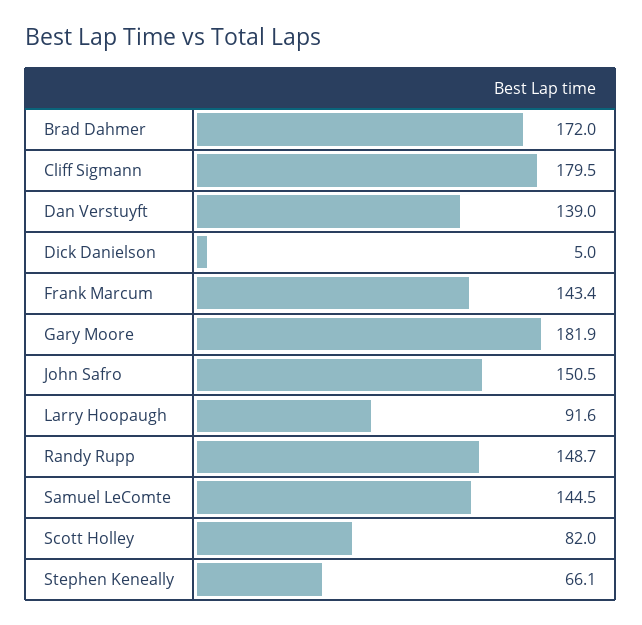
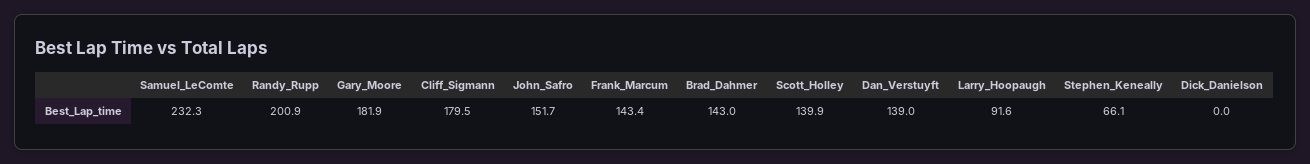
Brad Dahmer: 172 -> 143
Dick Danielson: 5 -> 0
John Safro: 150.5 -> 151.7
Randy Rupp: 148.7 -> 200.9
Samuel LeComte: 144.5 -> 232.3
Scott Holley: 82 -> 139.9

